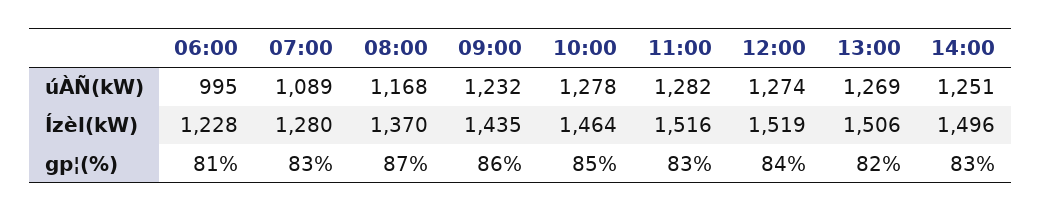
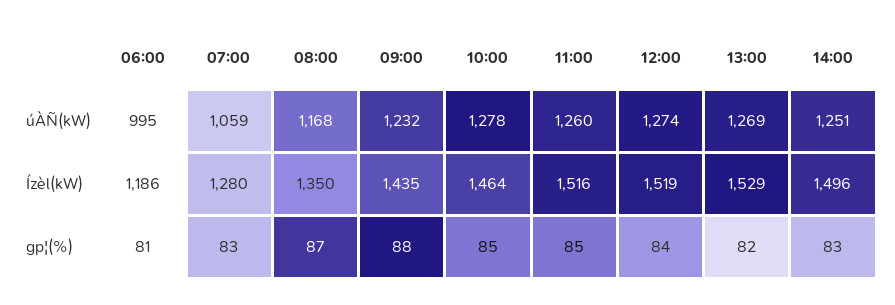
07:00, úÀÑ(kW): 1089 -> 1059
11:00, úÀÑ(kW): 1282 -> 1260
06:00, Ízèl(kW): 1228 -> 1186
08:00, Ízèl(kW): 1370 -> 1350
13:00, Ízèl(kW): 1506 -> 1529
09:00, gp¦(%): 86 -> 88
11:00, gp¦(%): 83 -> 85

